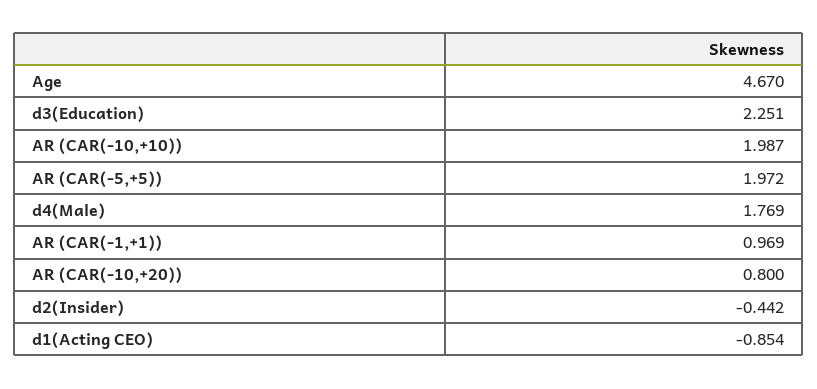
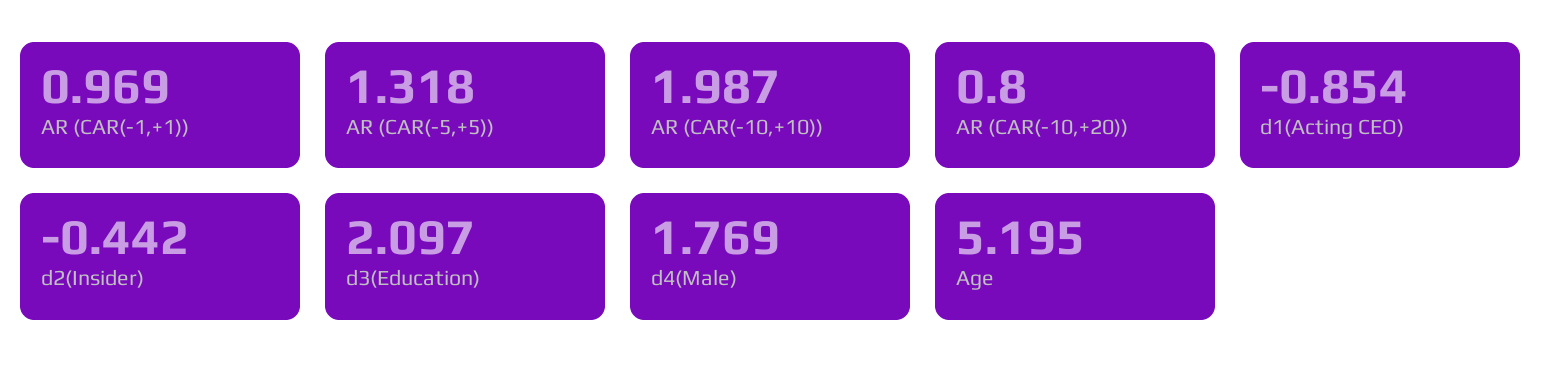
Age: 4.67 -> 5.195
d3(Education): 2.251 -> 2.097
AR (CAR(-5,+5)): 1.972 -> 1.318

